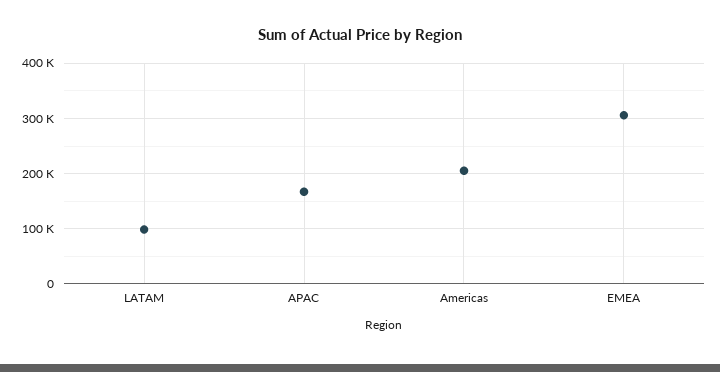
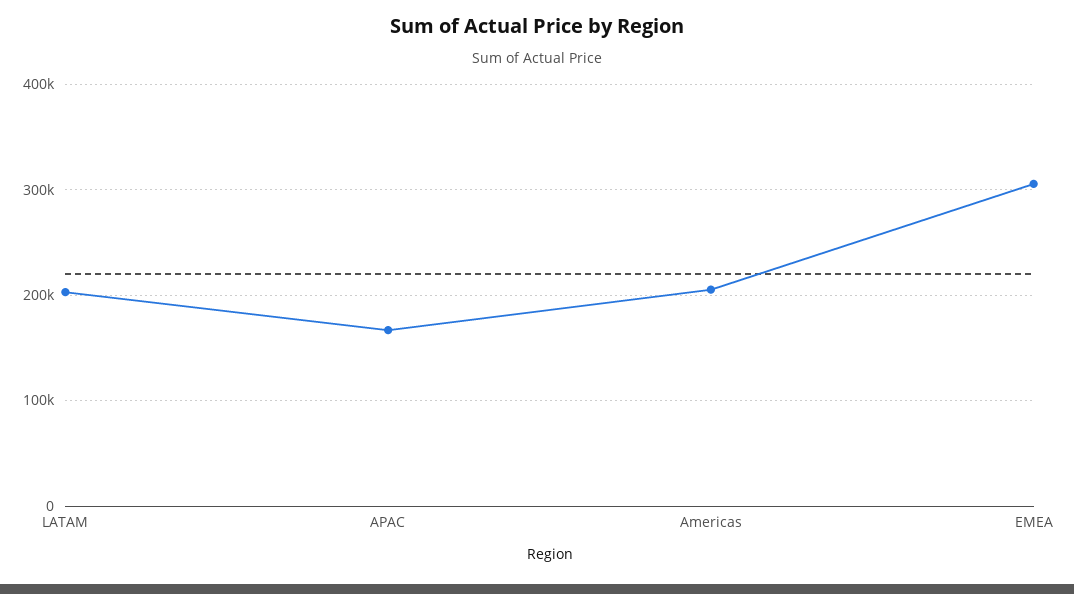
LATAM: 100000 -> 200000

